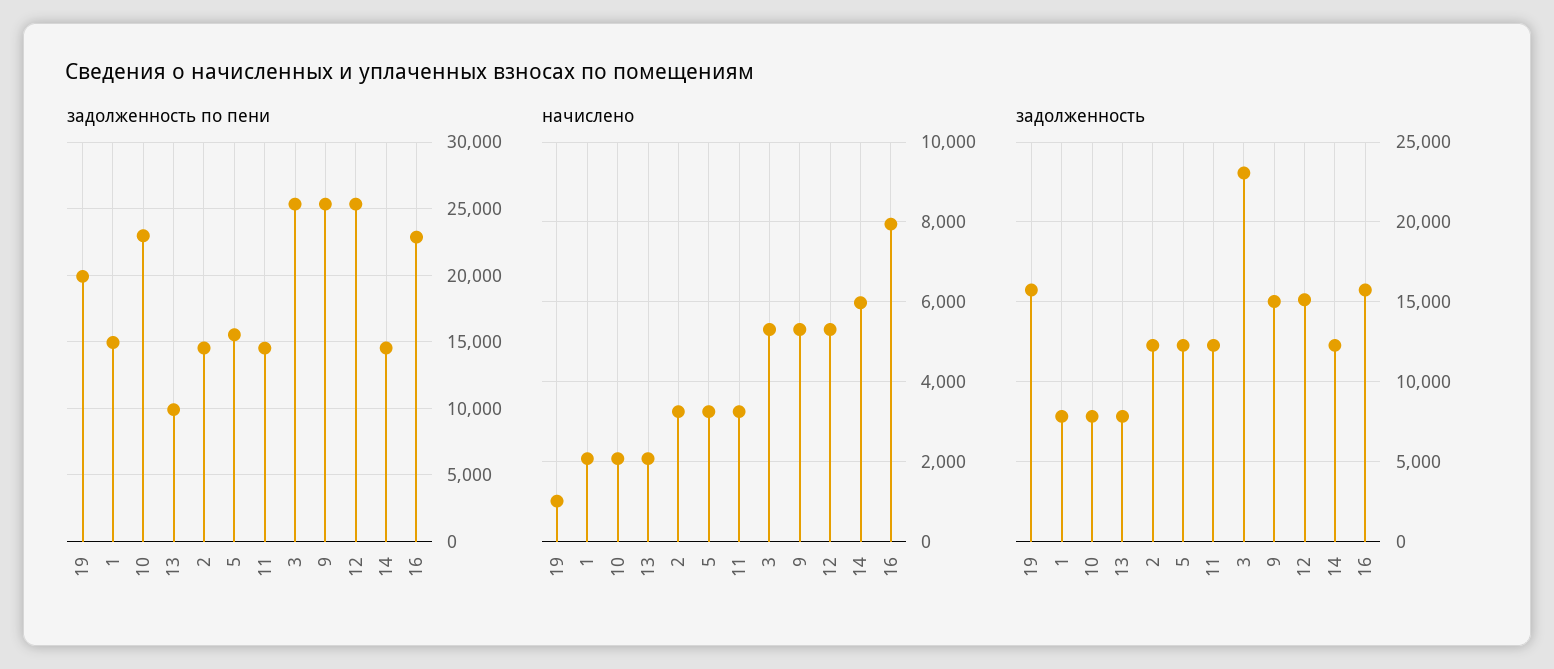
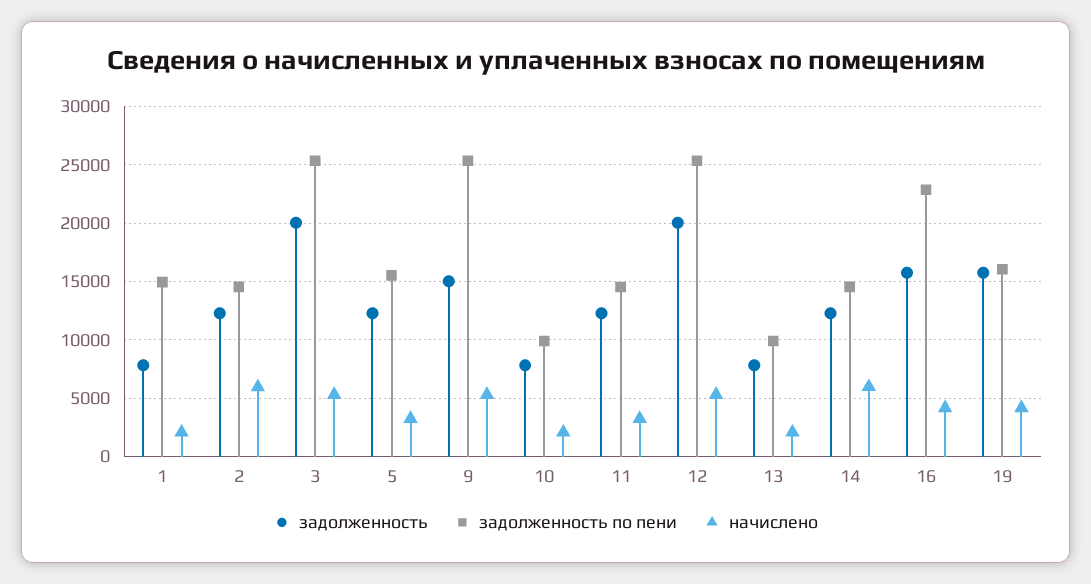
задолженность по пени, 19: 20000 -> 16000
задолженность по пени, 10: 23000 -> 10000
начислено, 19: 1000 -> 4000
начислено, 2: 3200 -> 6000
начислено, 16: 8000 -> 4000
задолженность, 3: 23000 -> 20000
задолженность, 12: 15000 -> 20000

